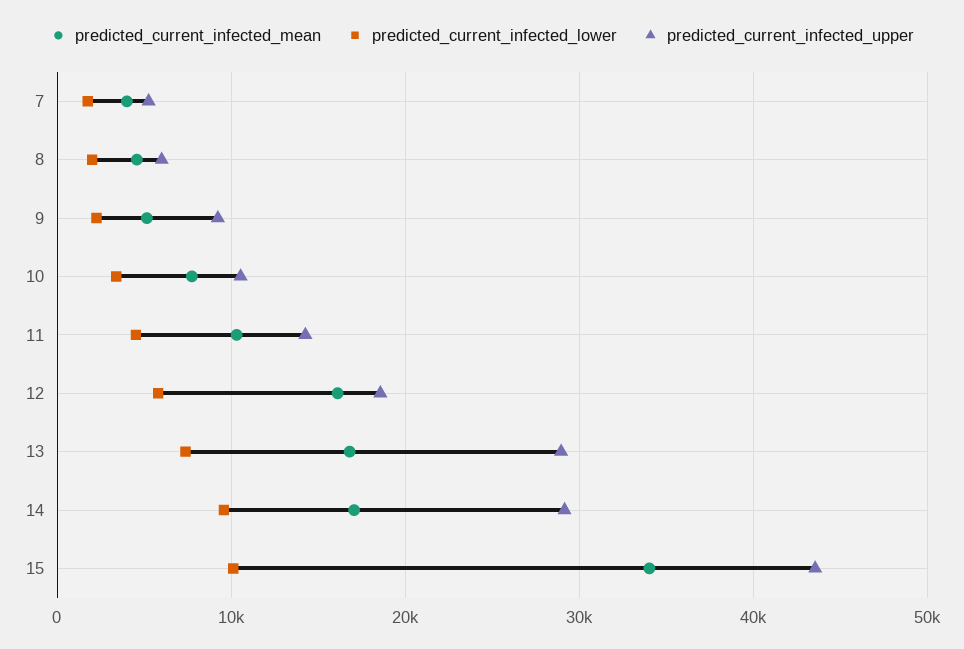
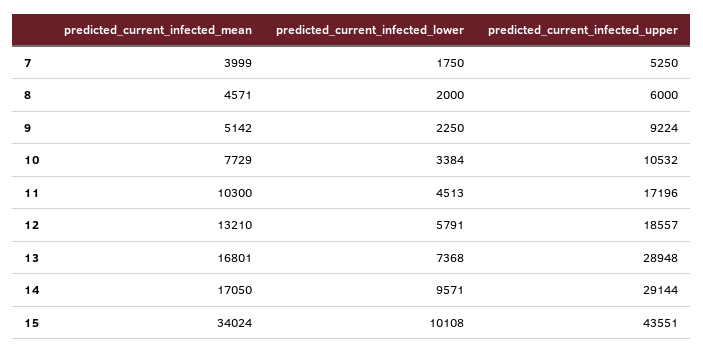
predicted_current_infected_upper, 11: 14000 -> 17196
predicted_current_infected_mean, 12: 16000 -> 13210

